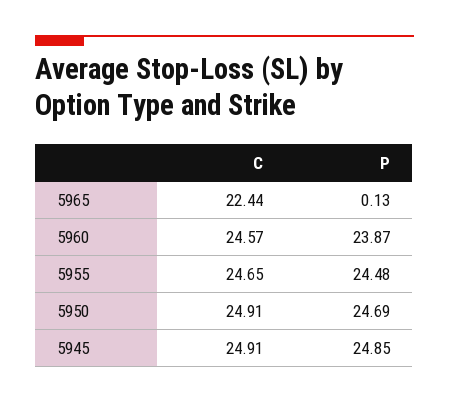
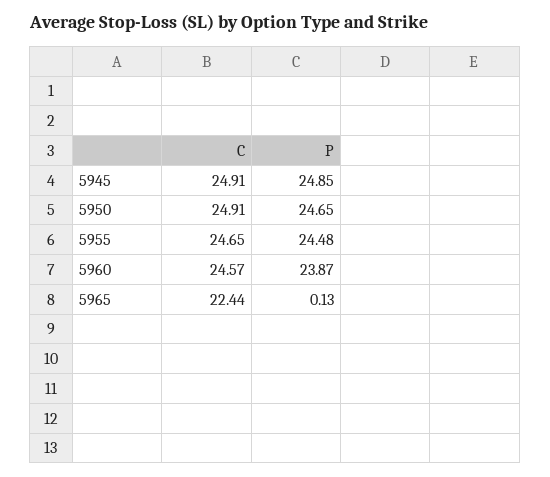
P, 5950: 24.69 -> 24.65

